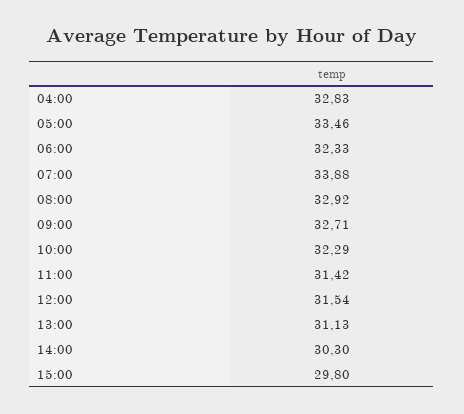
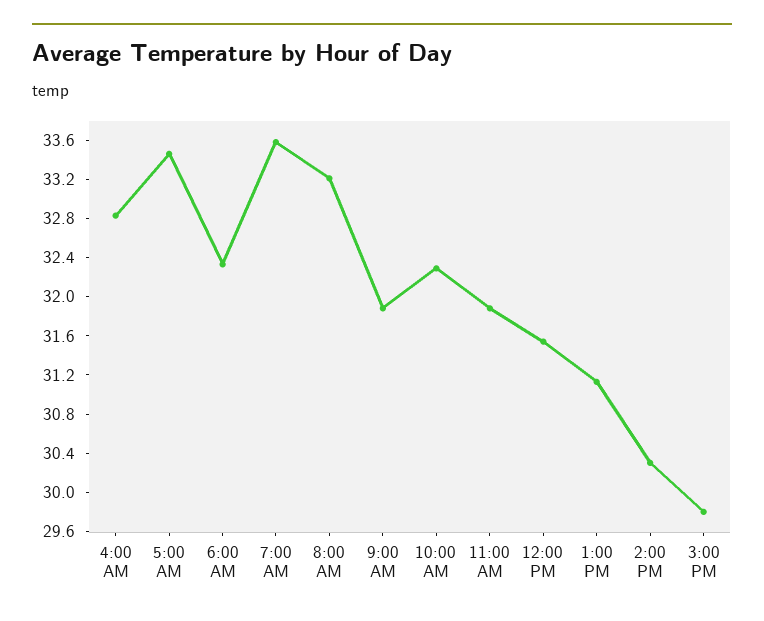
07:00: 33.88 -> 33.6
08:00: 32.92 -> 33.2
09:00: 32.71 -> 31.9
11:00: 31.42 -> 31.9

